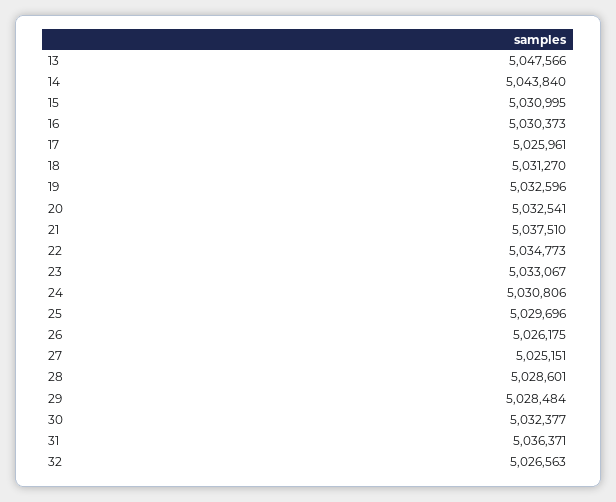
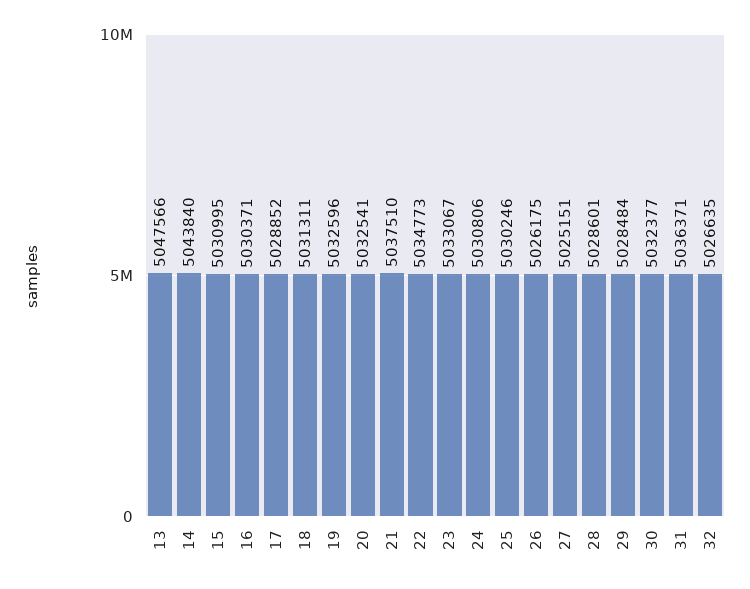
16: 5030373 -> 5030371
17: 5025961 -> 5028852
18: 5031270 -> 5031311
25: 5029696 -> 5030246
32: 5026563 -> 5026635

